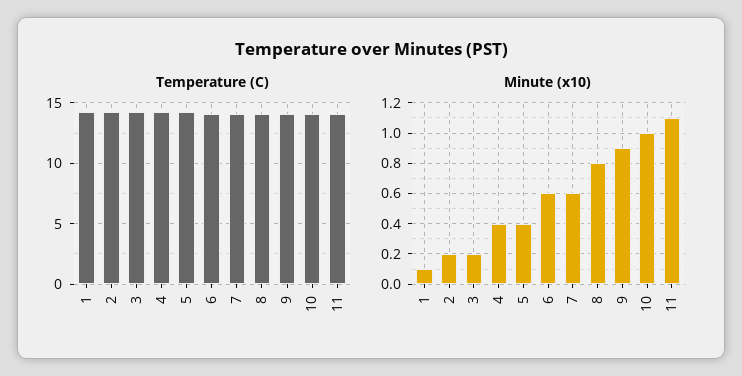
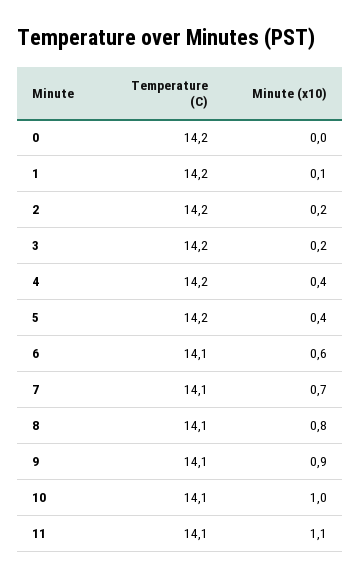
Minute (x10), 7: 0.6 -> 0.7
Temperature (C), 0: none -> 14.2
Minute (x10), 0: none -> 0

